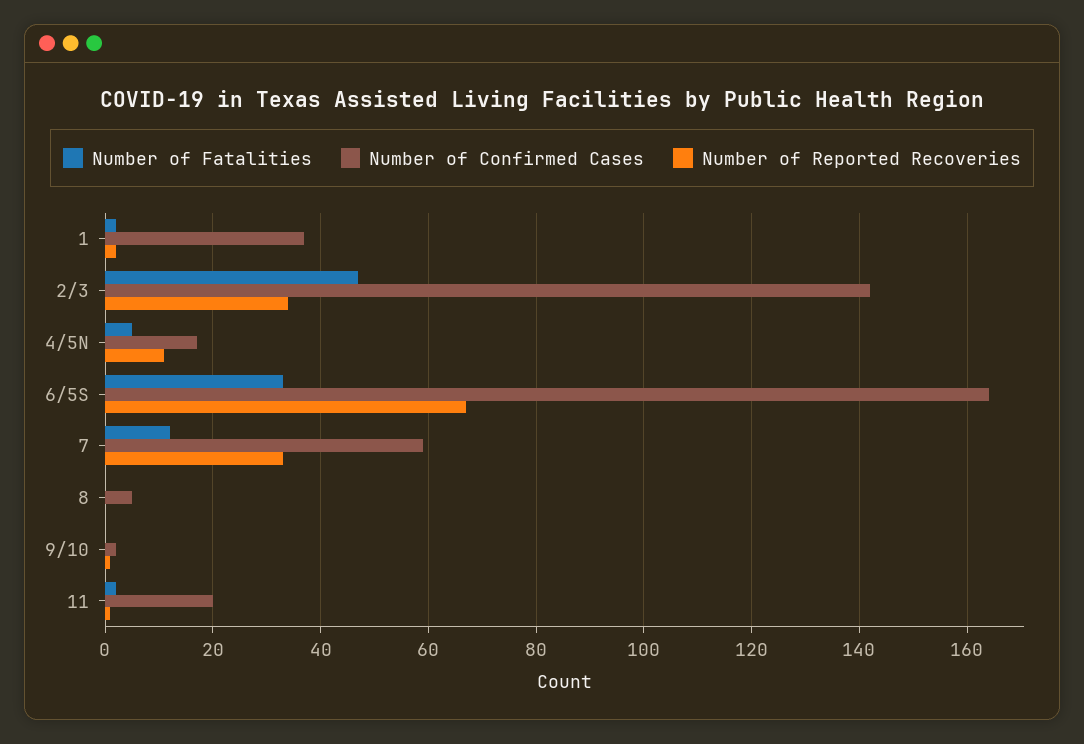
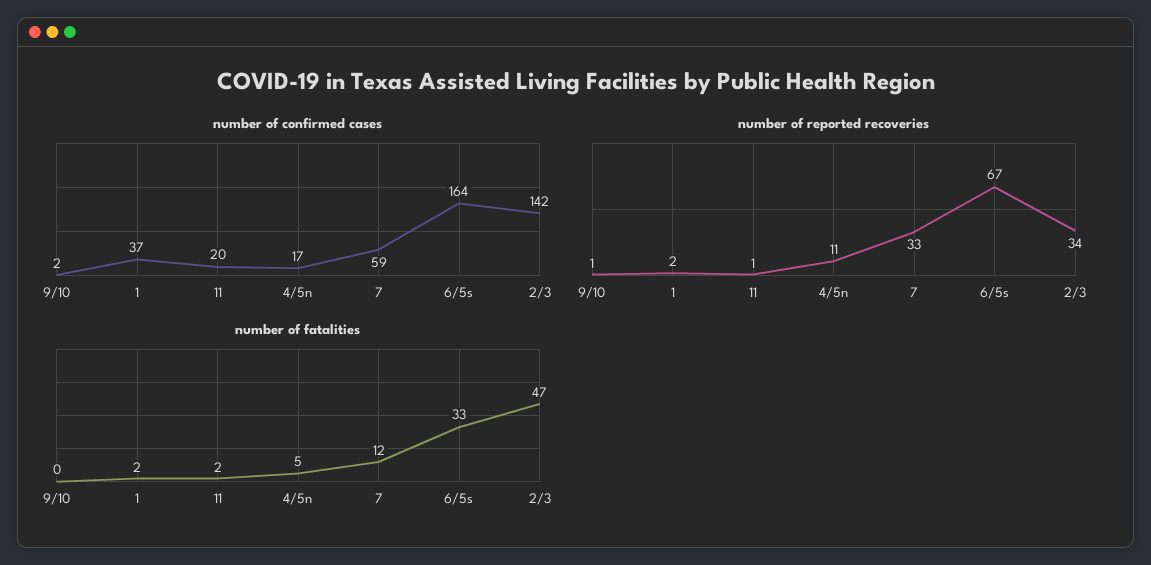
Number of Fatalities, 8: 0 -> none
Number of Confirmed Cases, 8: 5 -> none
Number of Reported Recoveries, 8: 0 -> none

